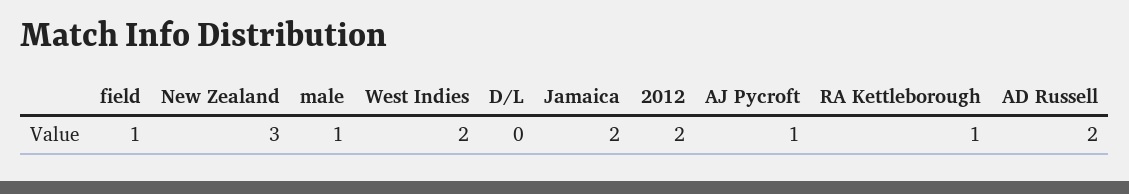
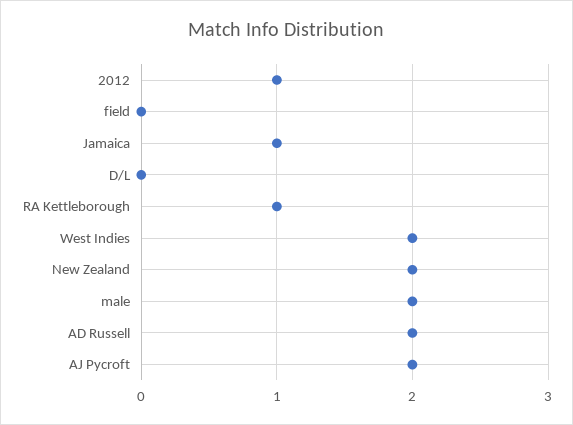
field: 1 -> 0
New Zealand: 3 -> 2
male: 1 -> 2
Jamaica: 2 -> 1
2012: 2 -> 1
AJ Pycroft: 1 -> 2

